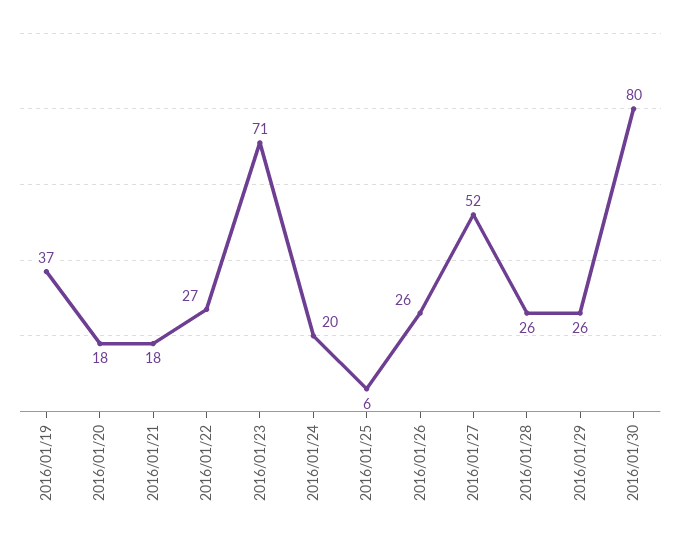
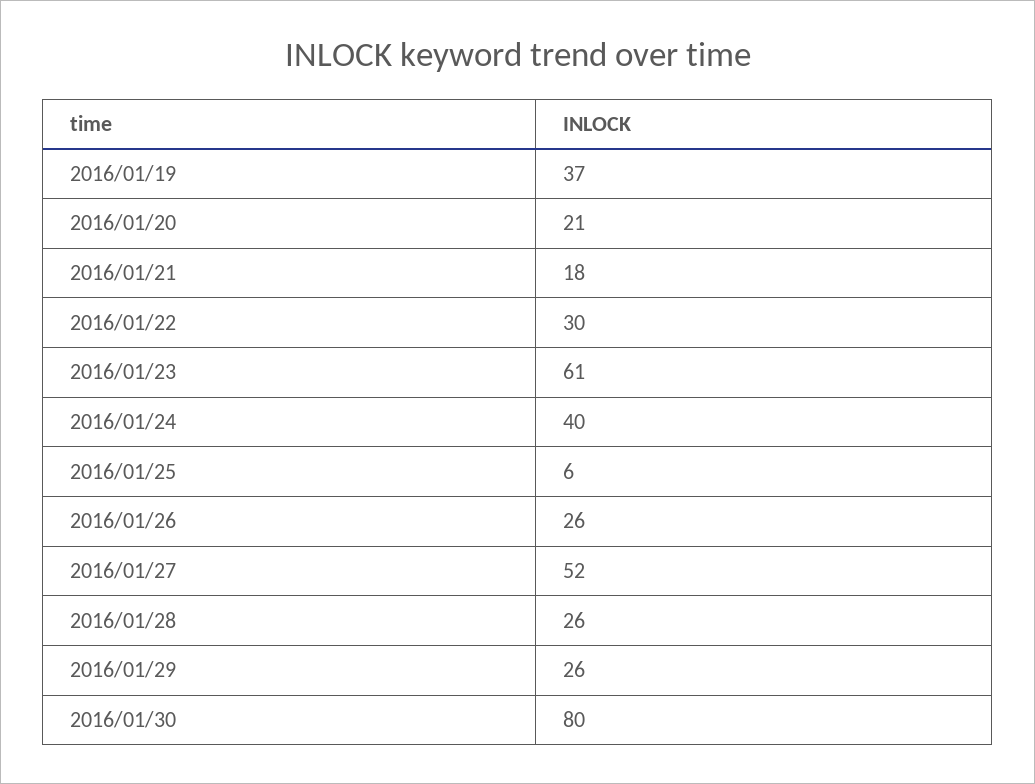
2016/01/20: 18 -> 21
2016/01/22: 27 -> 30
2016/01/23: 71 -> 61
2016/01/24: 20 -> 40

